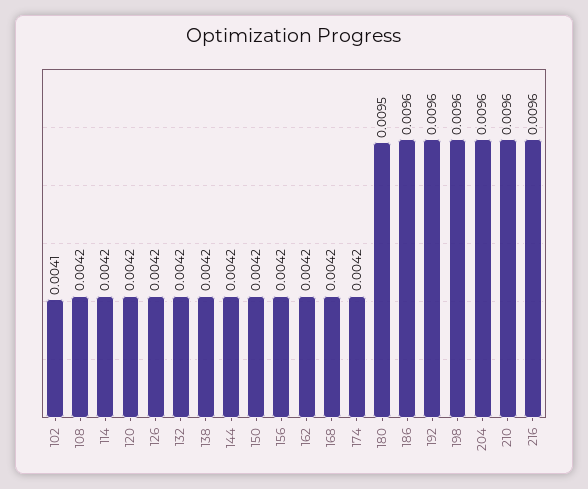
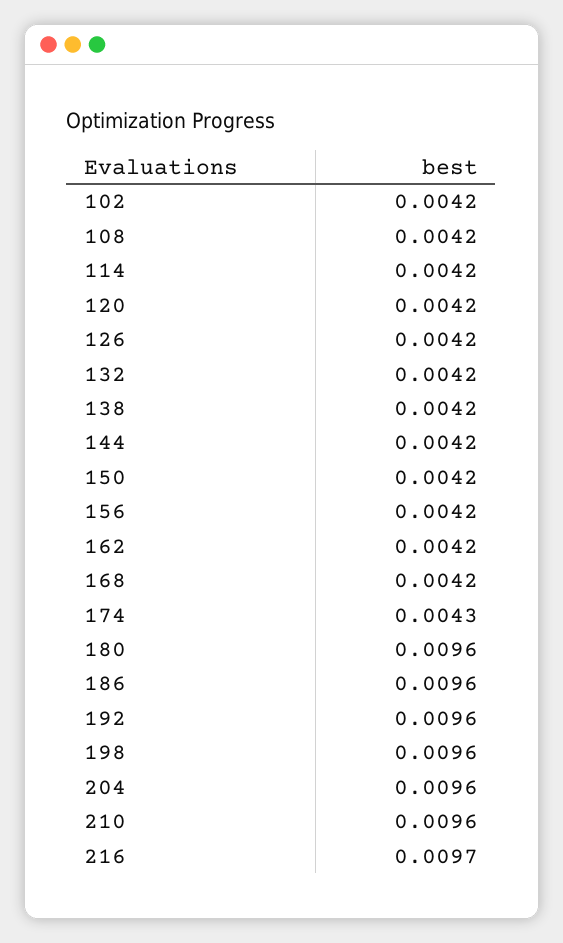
102: 0.0041 -> 0.0042
174: 0.0042 -> 0.0043
180: 0.0095 -> 0.0096
216: 0.0096 -> 0.0097

